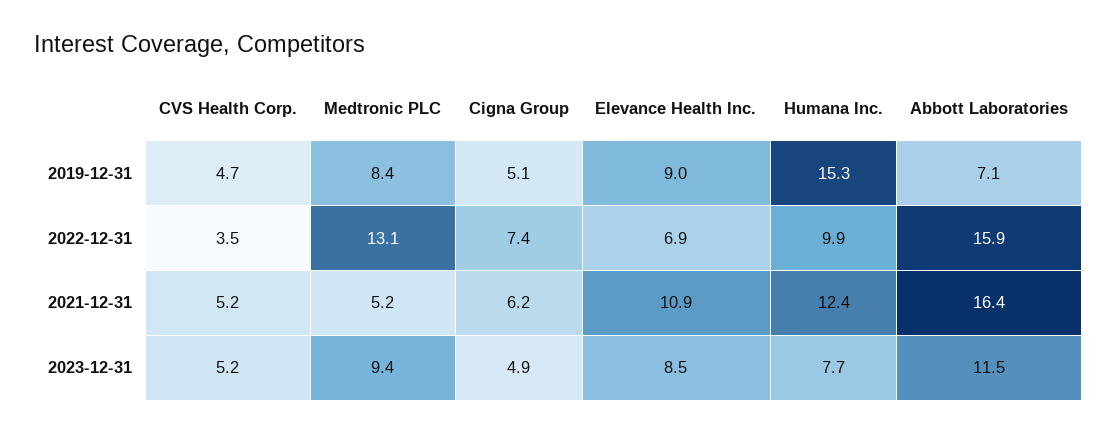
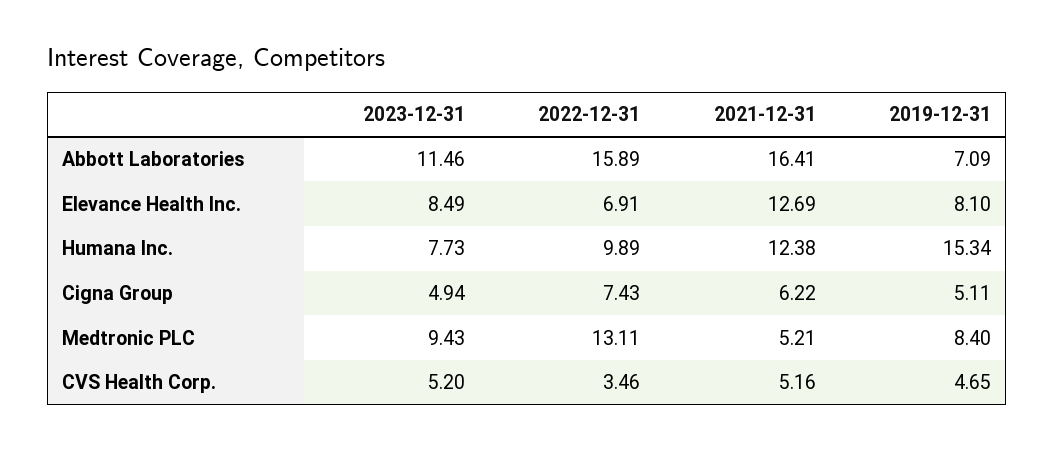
Elevance Health Inc., 2019-12-31: 9 -> 8.1
Elevance Health Inc., 2021-12-31: 10.9 -> 12.69

